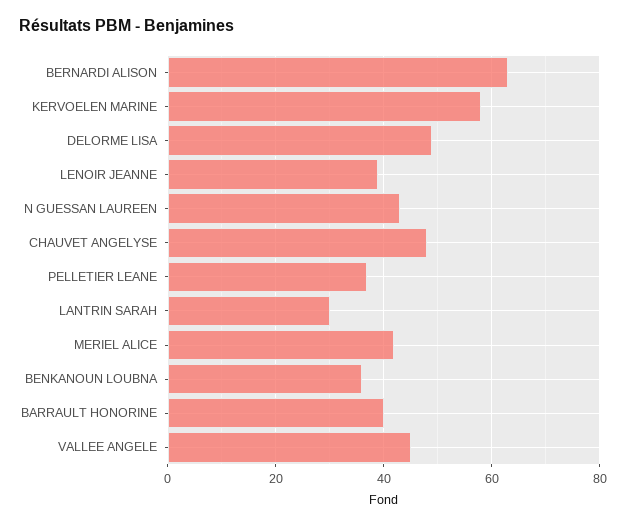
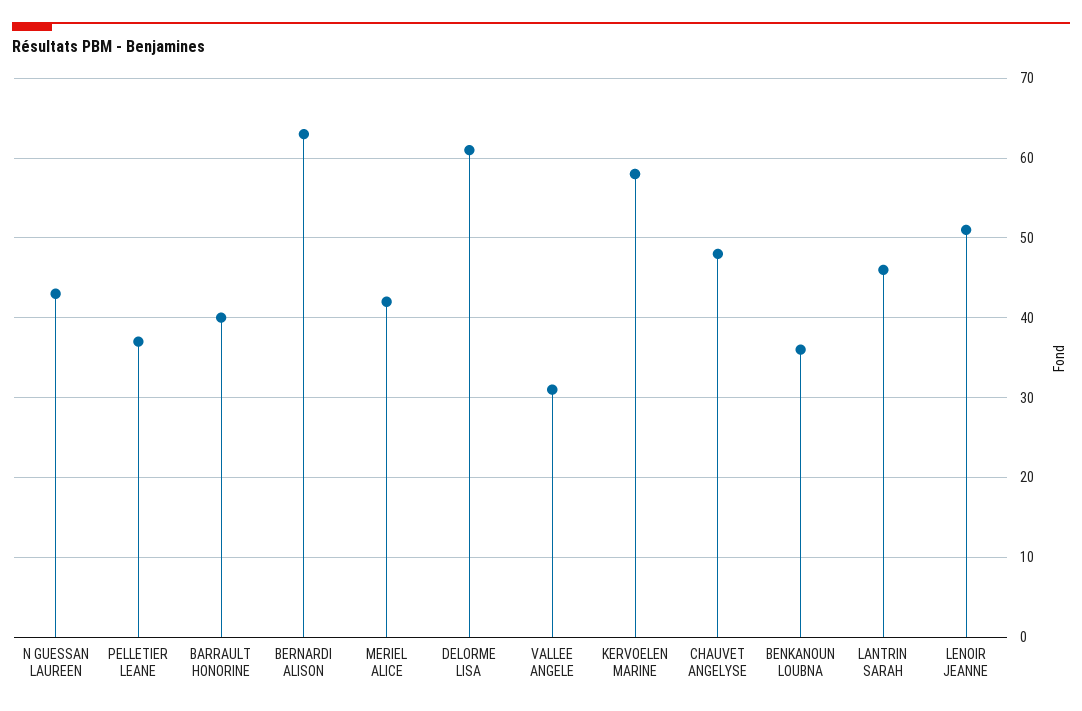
DELORME LISA: 50 -> 61
LENOIR JEANNE: 40 -> 51
LANTRIN SARAH: 30 -> 46
VALLEE ANGELE: 45 -> 31

